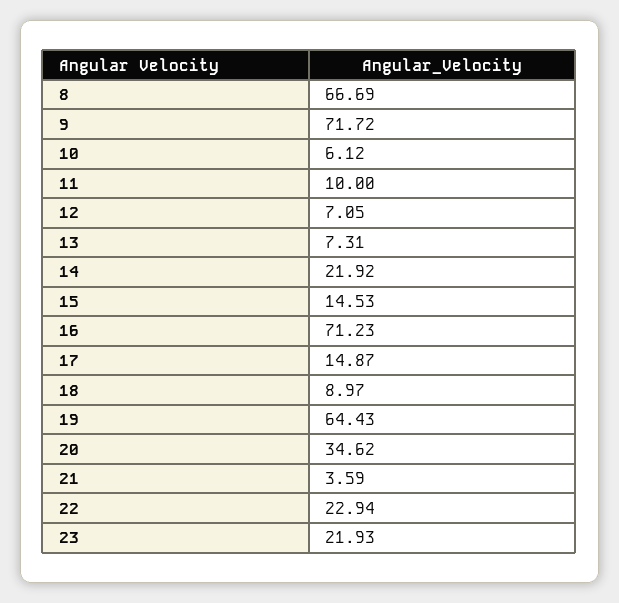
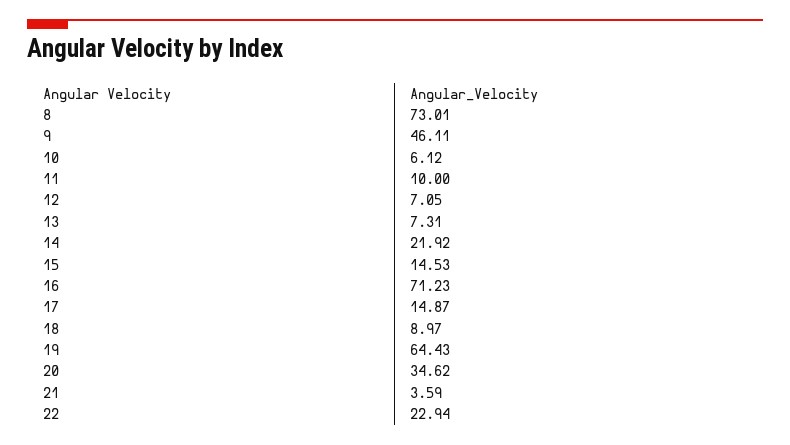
8: 66.69 -> 73.01
9: 71.72 -> 46.11
23: 21.93 -> none

